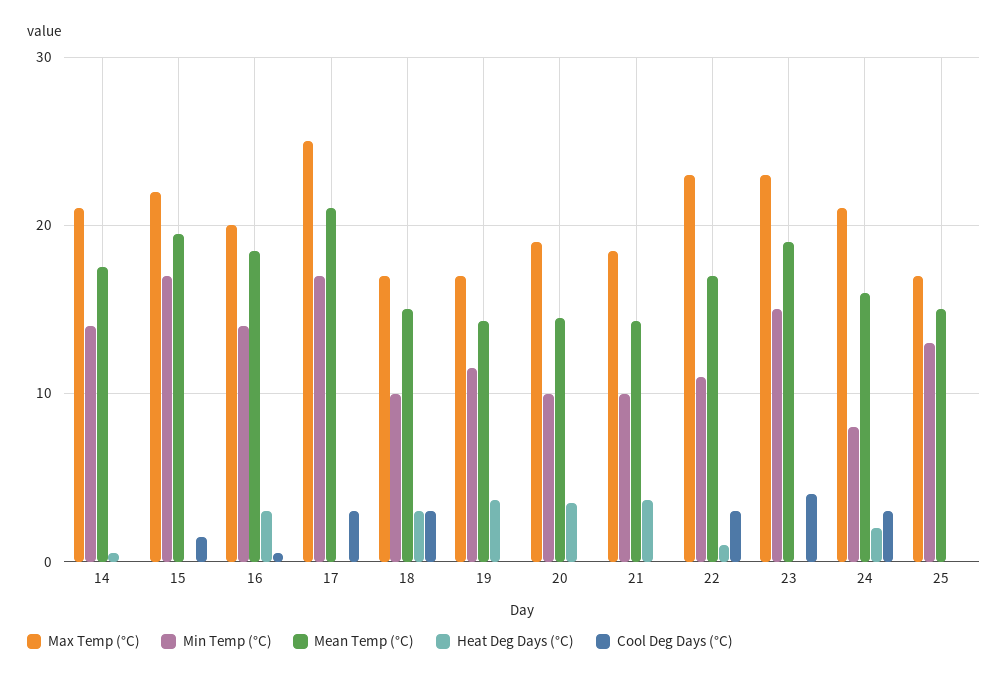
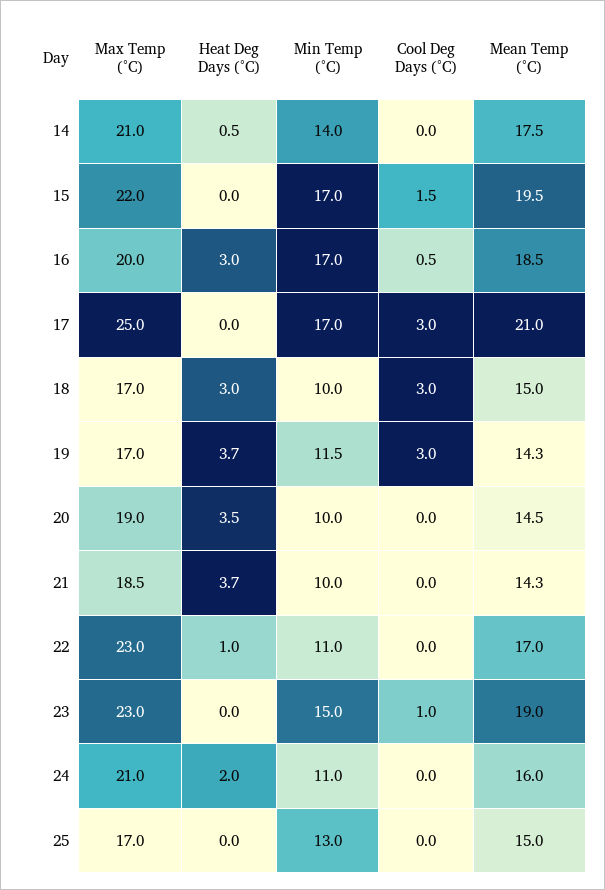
Min Temp (°C), 16: 14 -> 17
Cool Deg Days (°C), 19: 0 -> 3
Cool Deg Days (°C), 22: 3 -> 0
Cool Deg Days (°C), 23: 4 -> 1
Min Temp (°C), 24: 8 -> 11
Cool Deg Days (°C), 24: 3 -> 0

